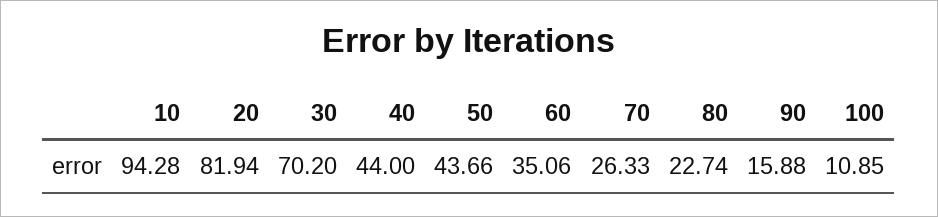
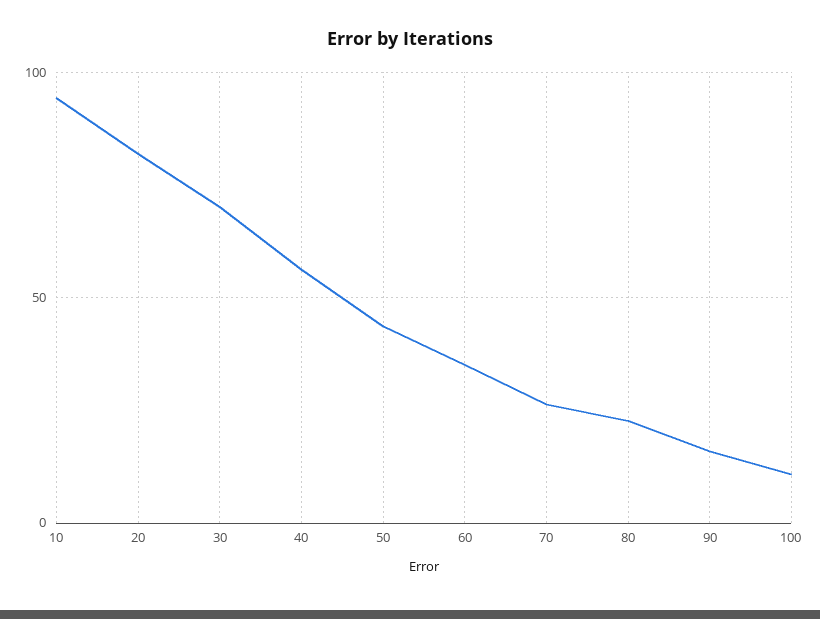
40: 44 -> 55

